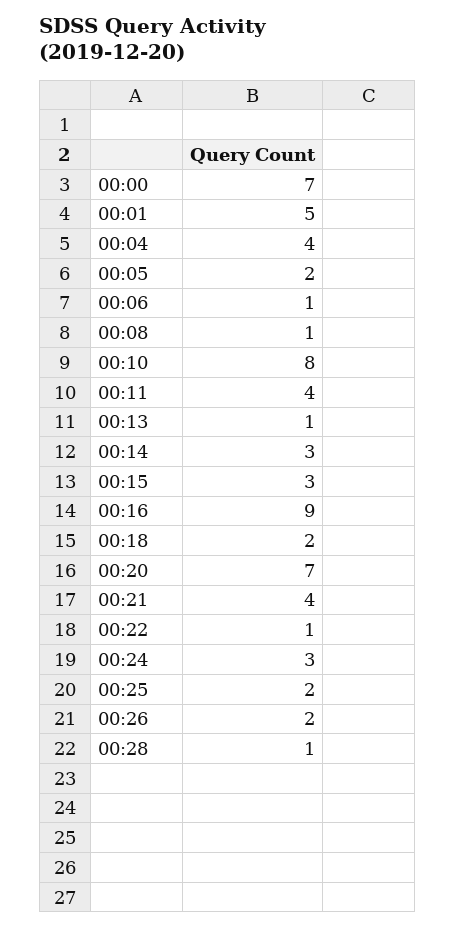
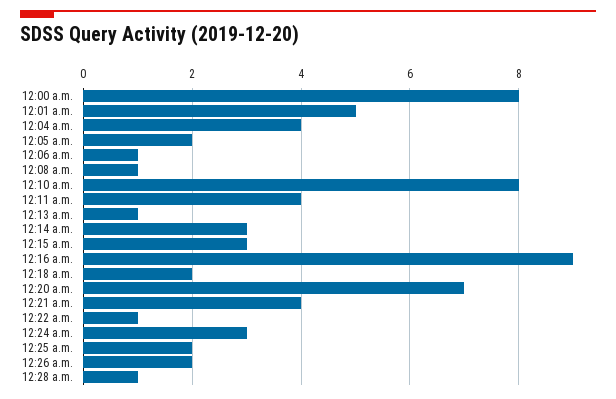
00:00: 7 -> 8

